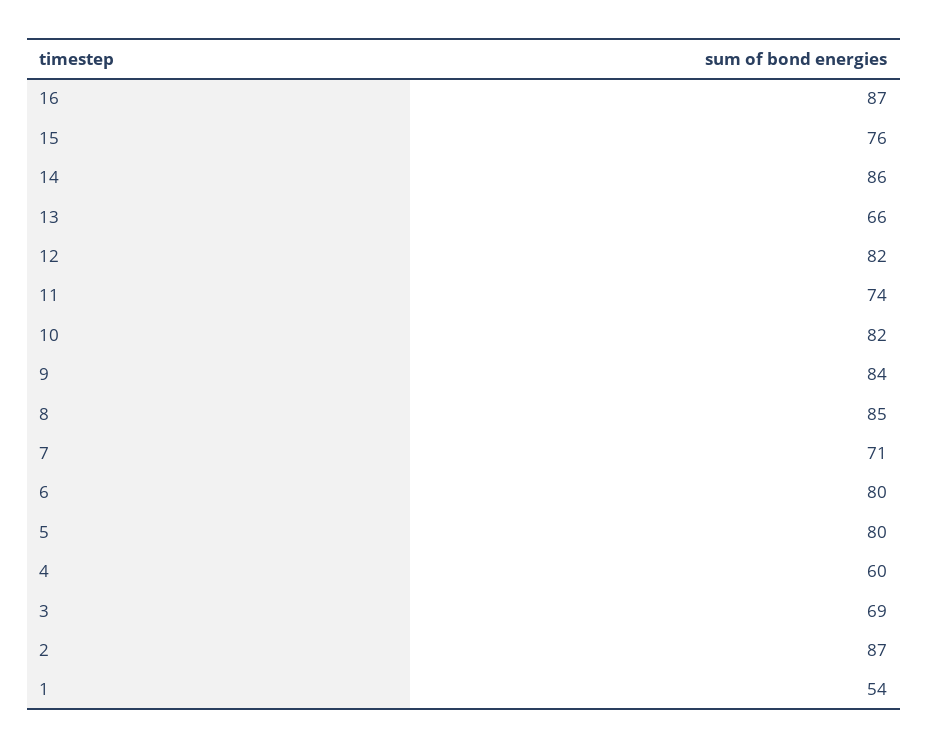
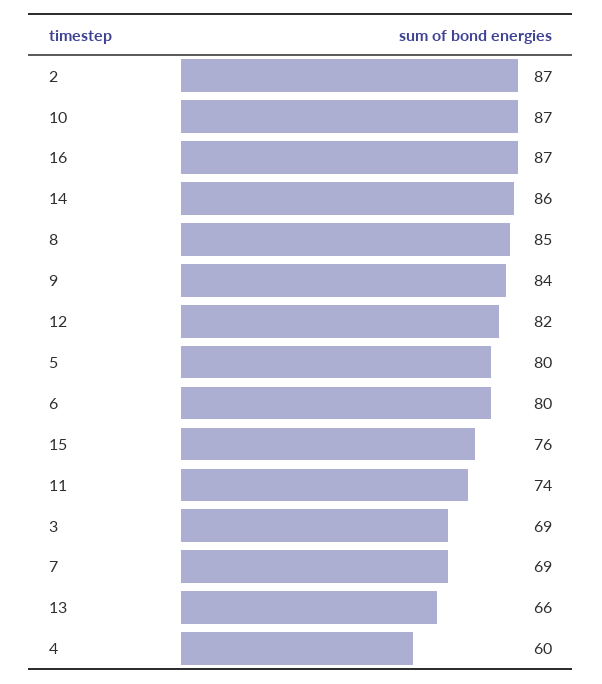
10: 82 -> 87
7: 71 -> 69
1: 54 -> none

